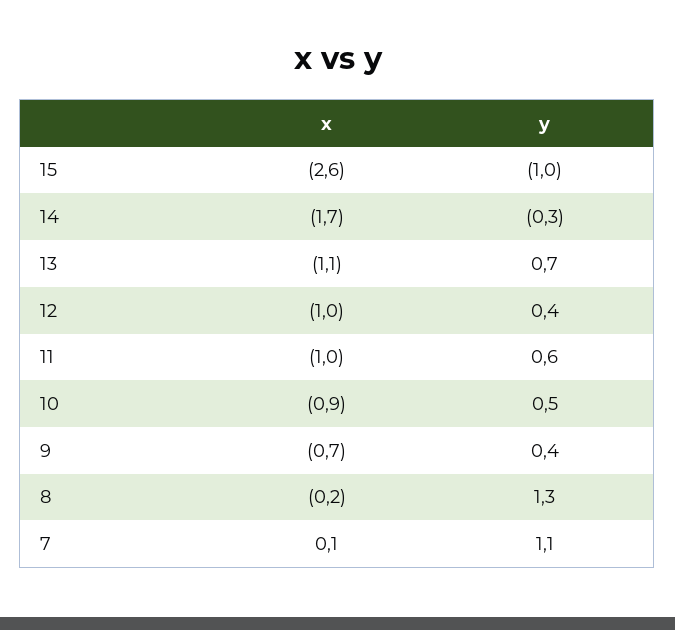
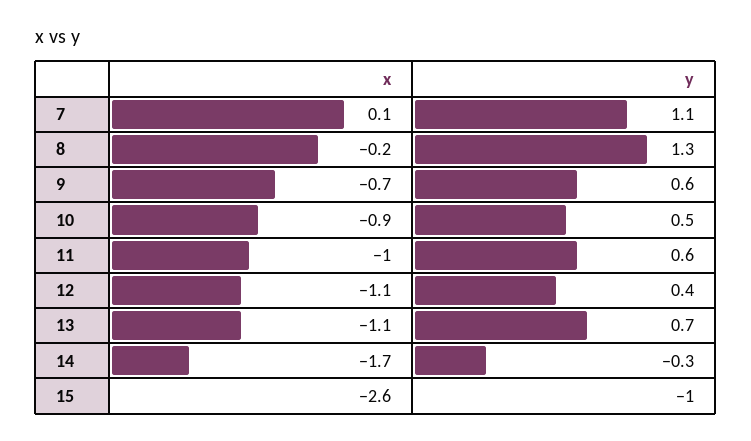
x, 12: -1 -> -1.1
y, 9: 0.4 -> 0.6

